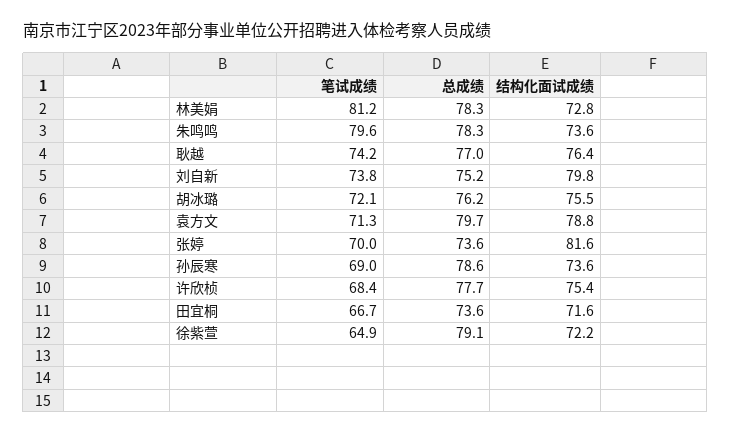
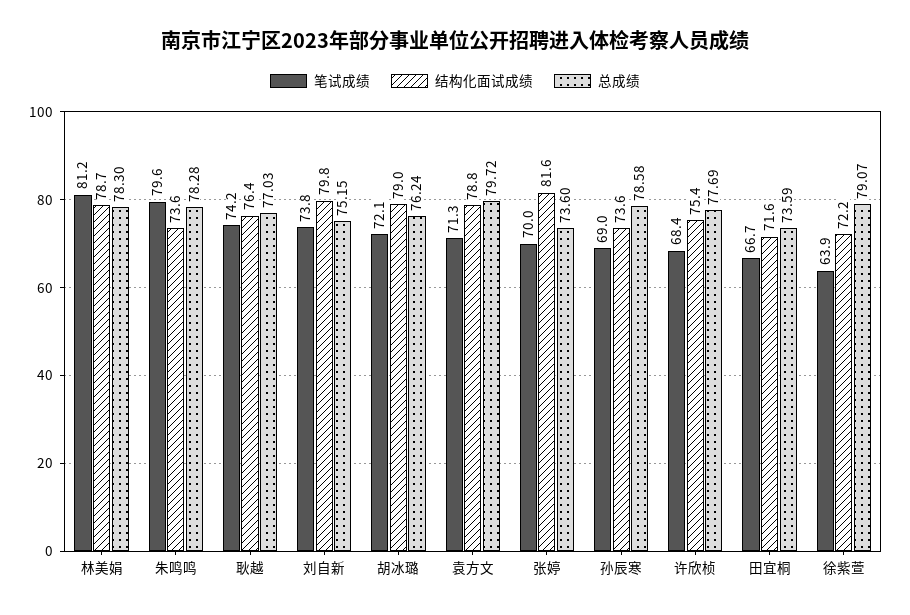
结构化面试成绩, 林美娟: 72.8 -> 78.7
结构化面试成绩, 胡冰璐: 75.5 -> 79
笔试成绩, 徐紫萱: 64.9 -> 63.9

